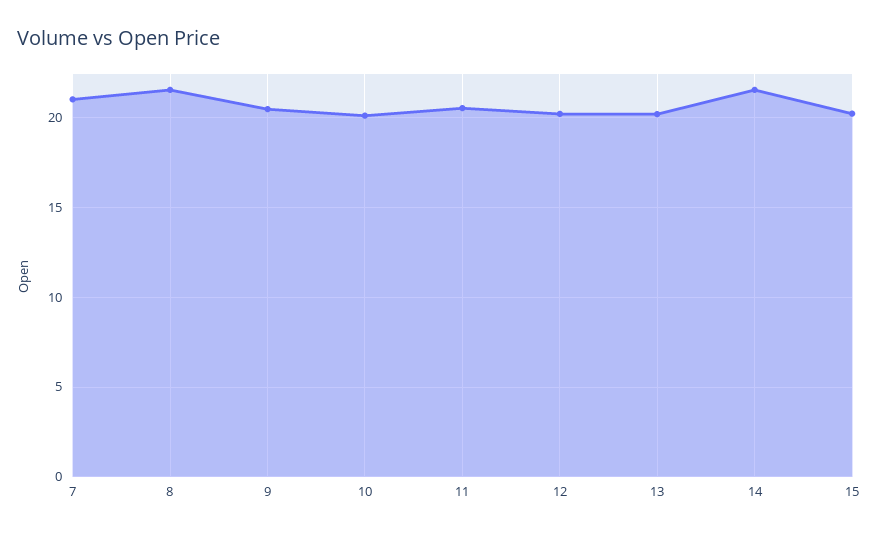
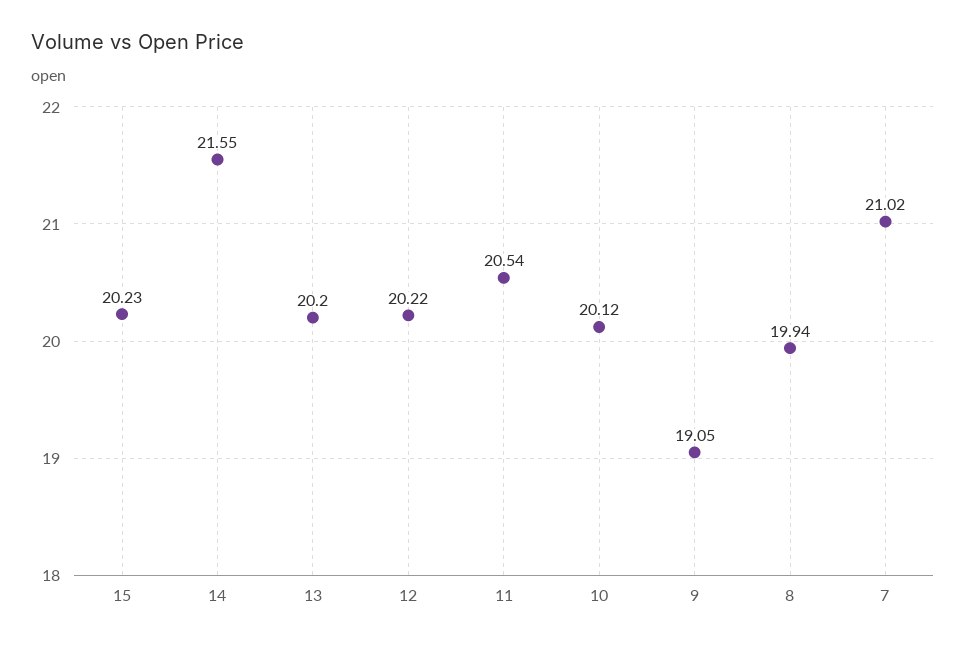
8: 21.5 -> 19.94
9: 20.5 -> 19.05

